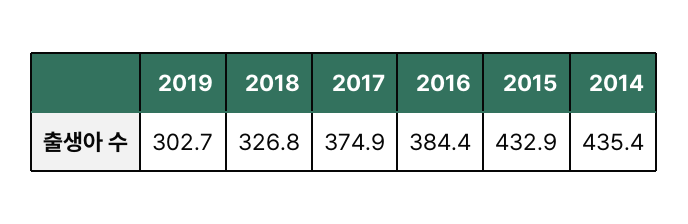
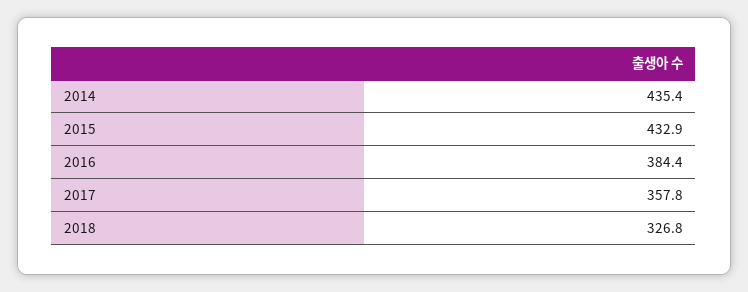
2019: 302.7 -> none
2017: 374.9 -> 357.8

